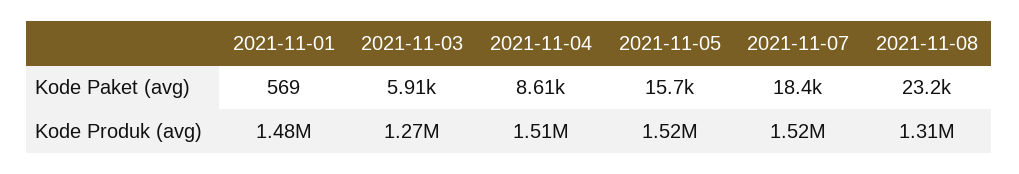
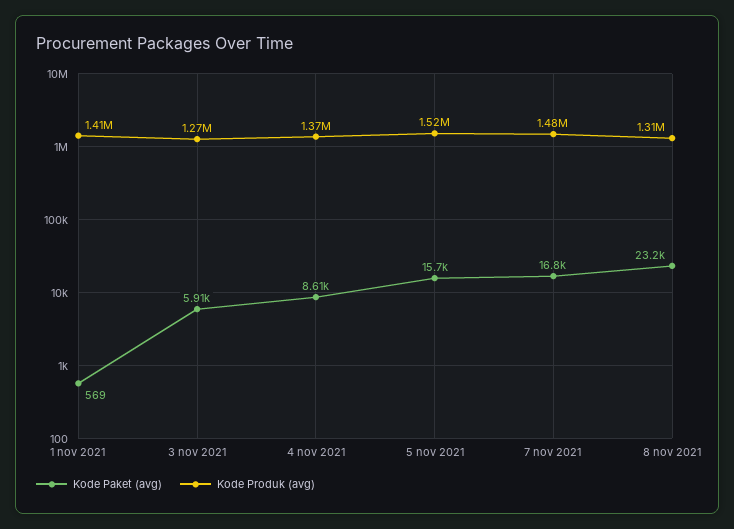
Kode Paket (avg), 2021-11-07: 18400 -> 16800
Kode Produk (avg), 2021-11-01: 1480000 -> 1410000
Kode Produk (avg), 2021-11-04: 1510000 -> 1370000
Kode Produk (avg), 2021-11-07: 1520000 -> 1480000

